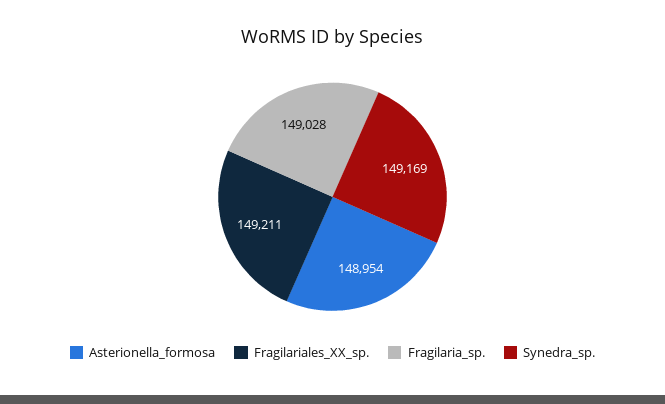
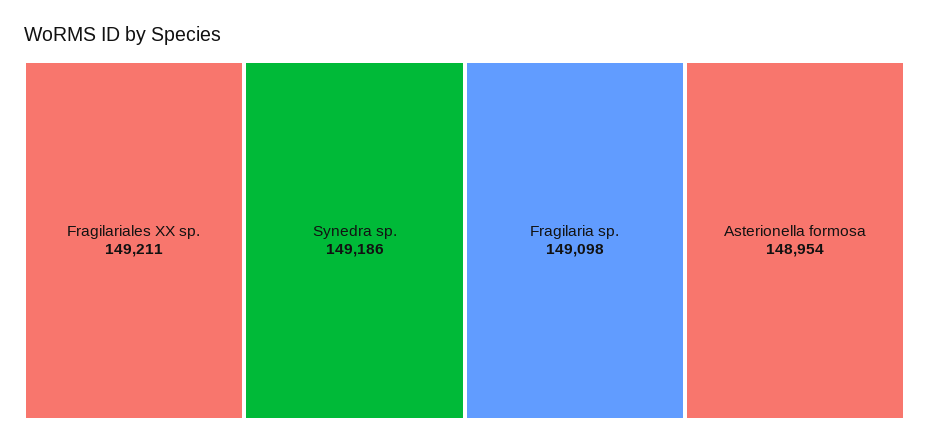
Fragilaria_sp.: 149028 -> 149098
Synedra_sp.: 149169 -> 149186

